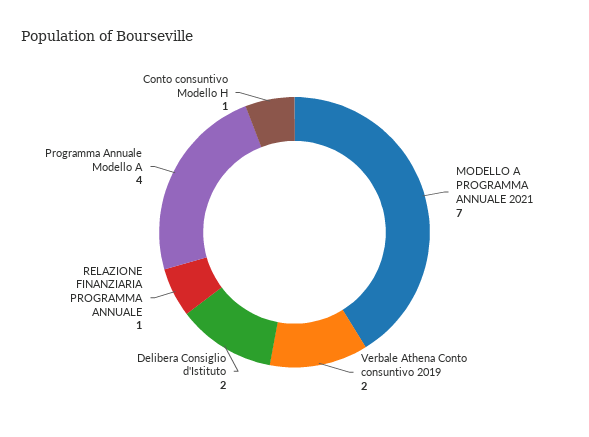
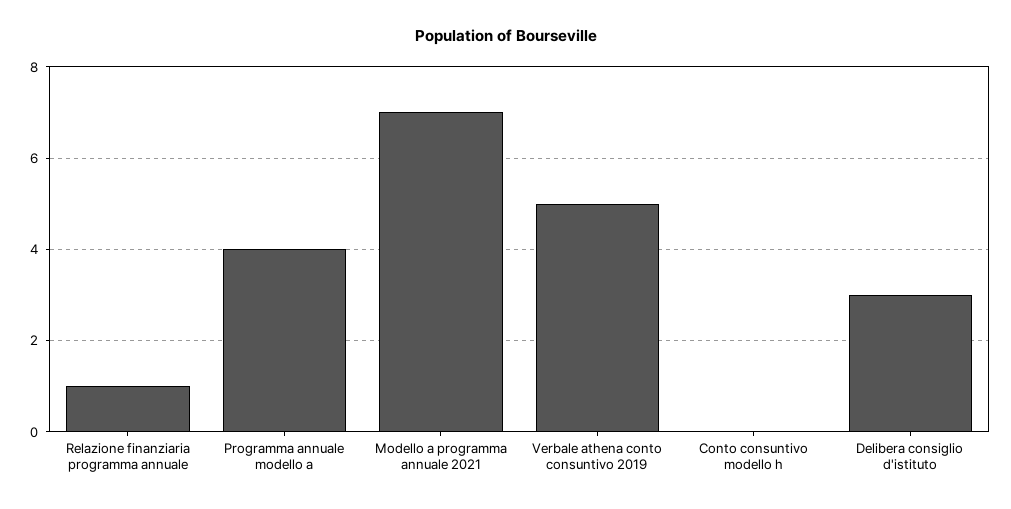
Verbale Athena Conto consuntivo 2019: 2 -> 5
Delibera Consiglio d'Istituto: 2 -> 3
Conto consuntivo Modello H: 1 -> 0

